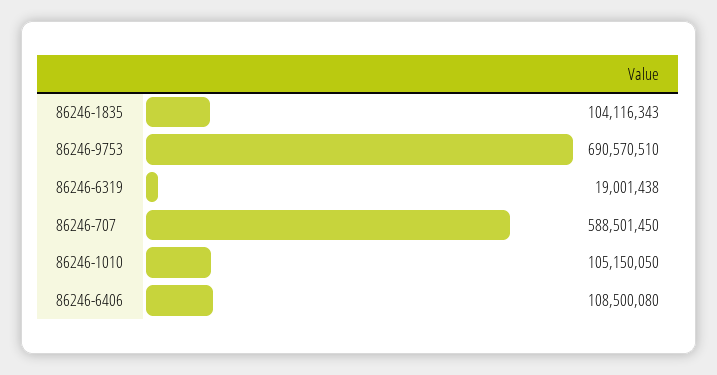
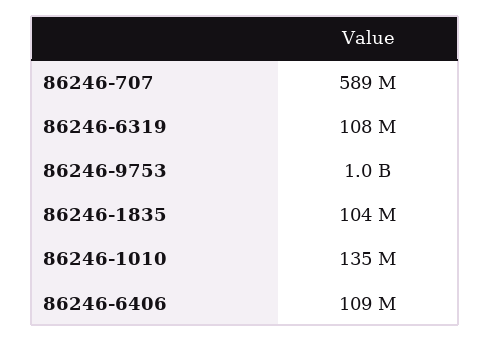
86246-9753: 690570510 -> 1000000000
86246-6319: 19001438 -> 108000000
86246-1010: 105150050 -> 135000000

